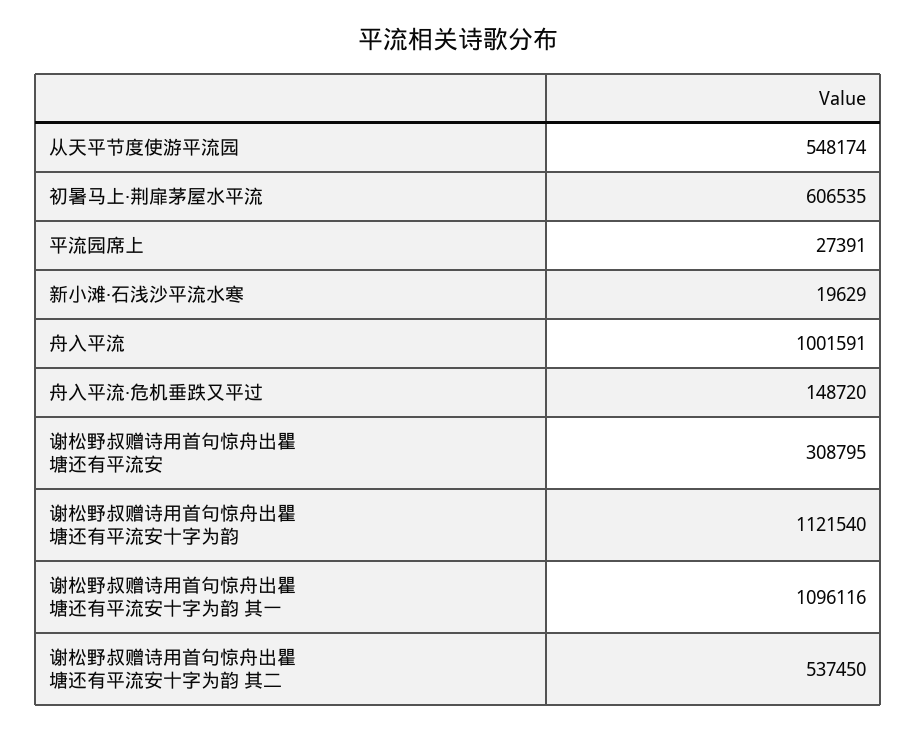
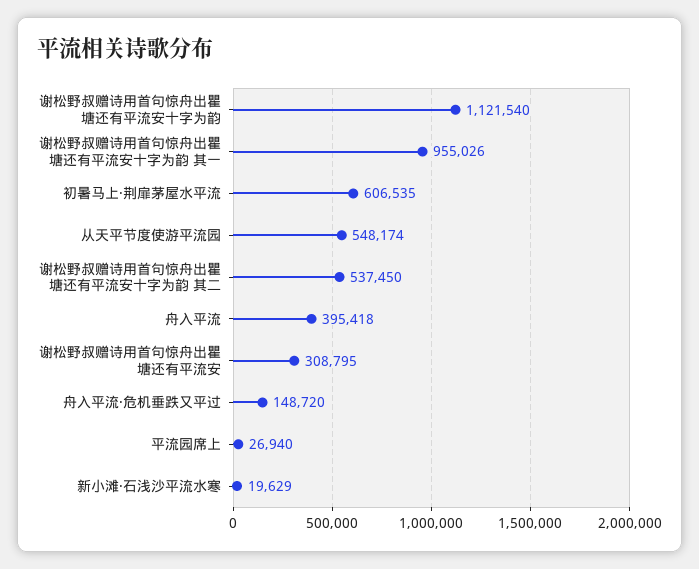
平流园席上: 27391 -> 26940
舟入平流: 1001591 -> 395418
谢松野叔赠诗用首句惊舟出瞿塘还有平流安十字为韵 其一: 1096116 -> 955026

